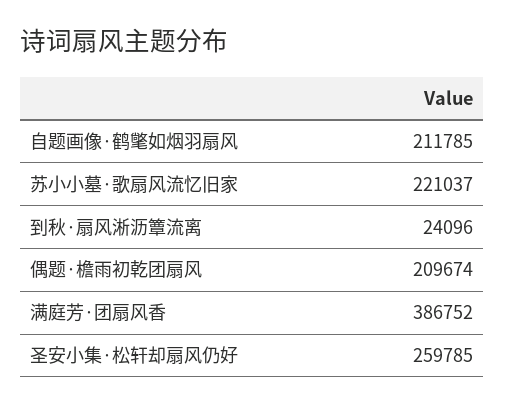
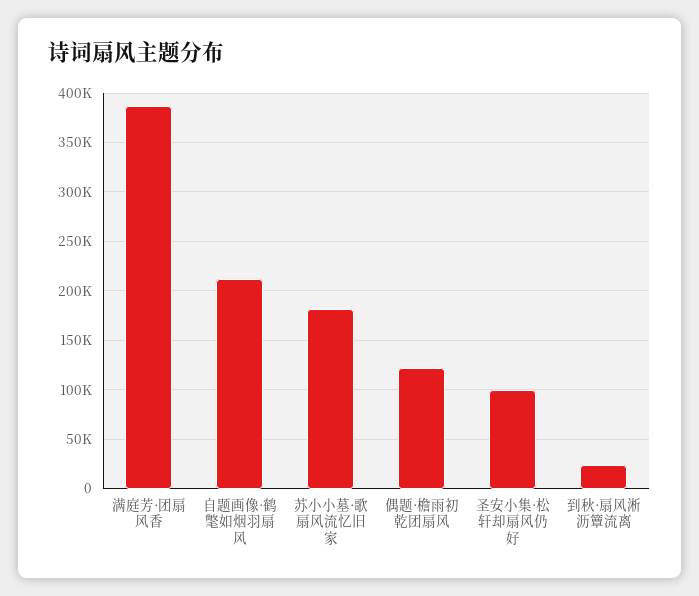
苏小小墓·歌扇风流忆旧家: 221037 -> 180000
偶题·檐雨初乾团扇风: 209674 -> 120000
圣安小集·松轩却扇风仍好: 259785 -> 100000

